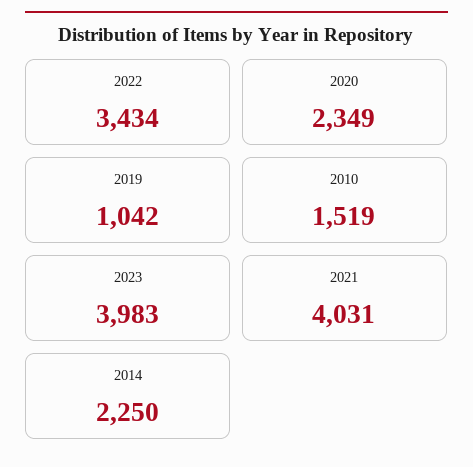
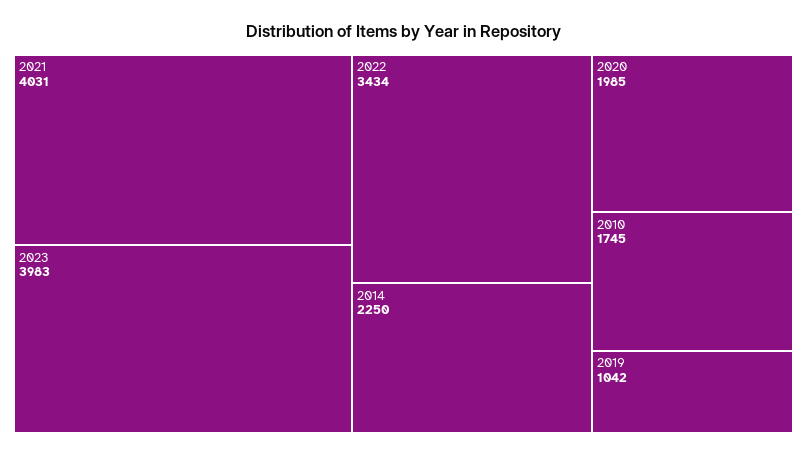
2020: 2349 -> 1985
2010: 1519 -> 1745

